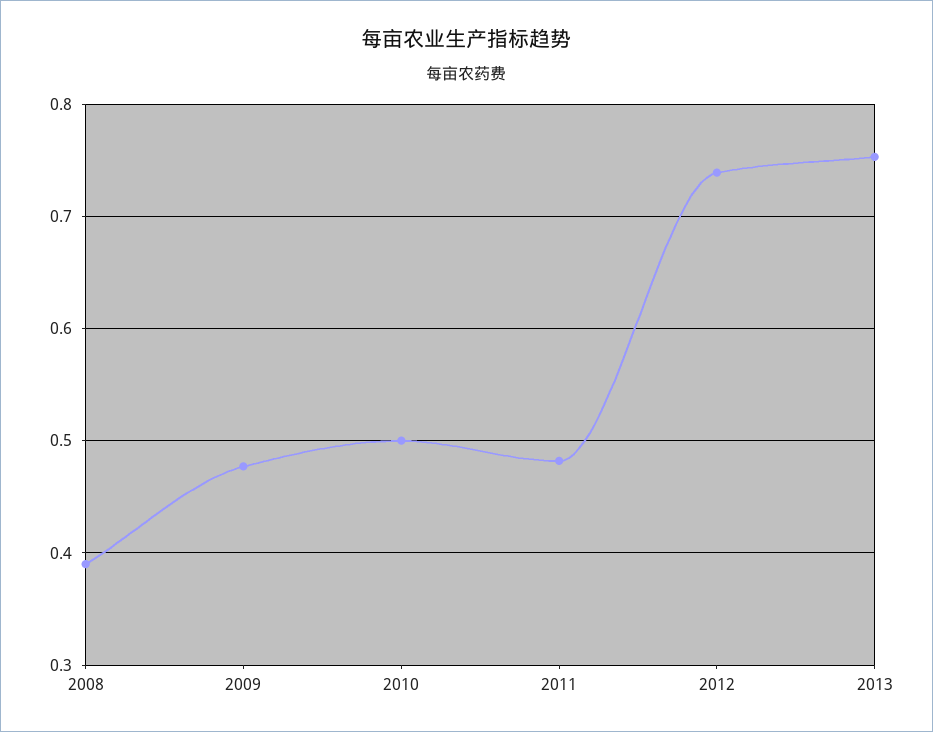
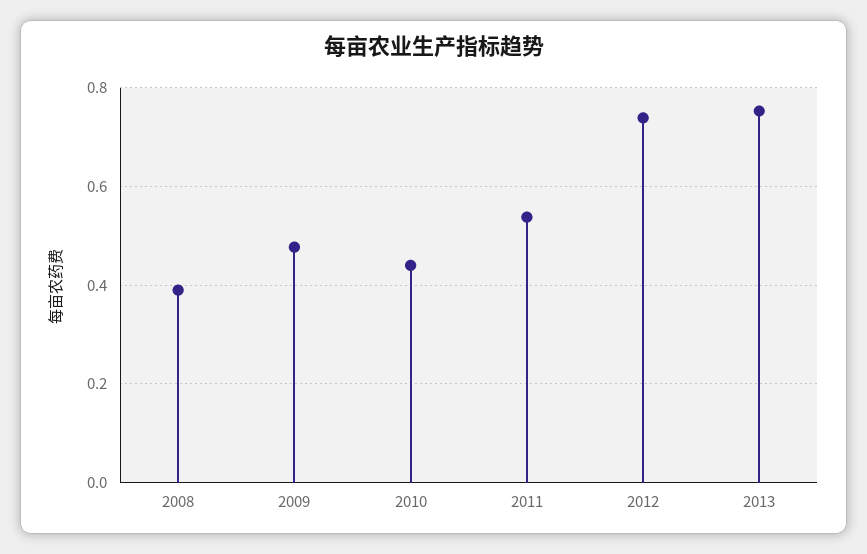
2010: 0.5 -> 0.44
2011: 0.48 -> 0.54

